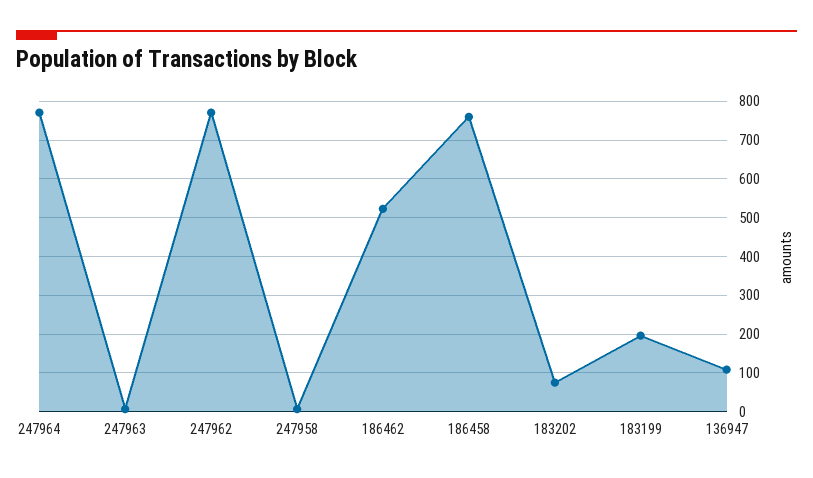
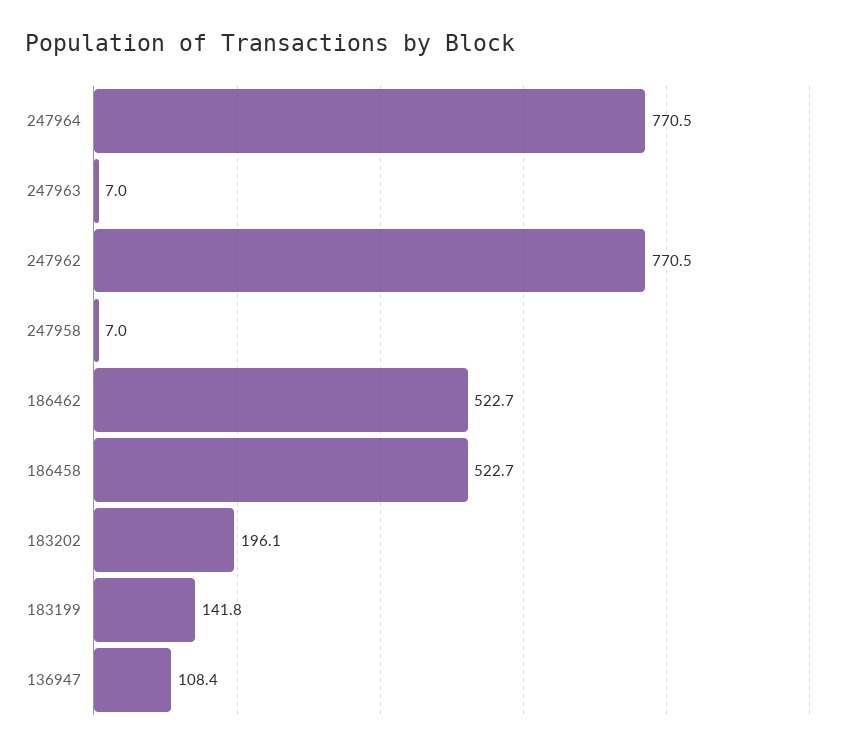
186458: 760 -> 522.7
183202: 80 -> 196.1
183199: 200 -> 141.8

